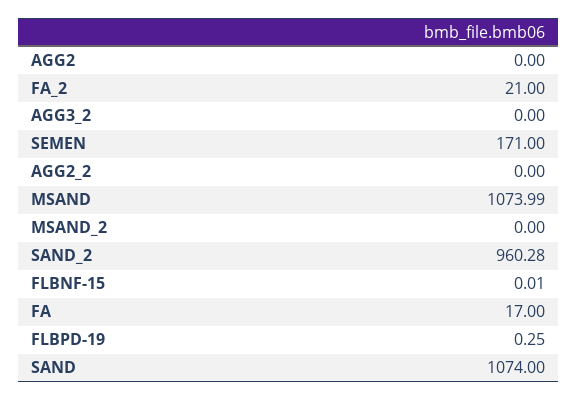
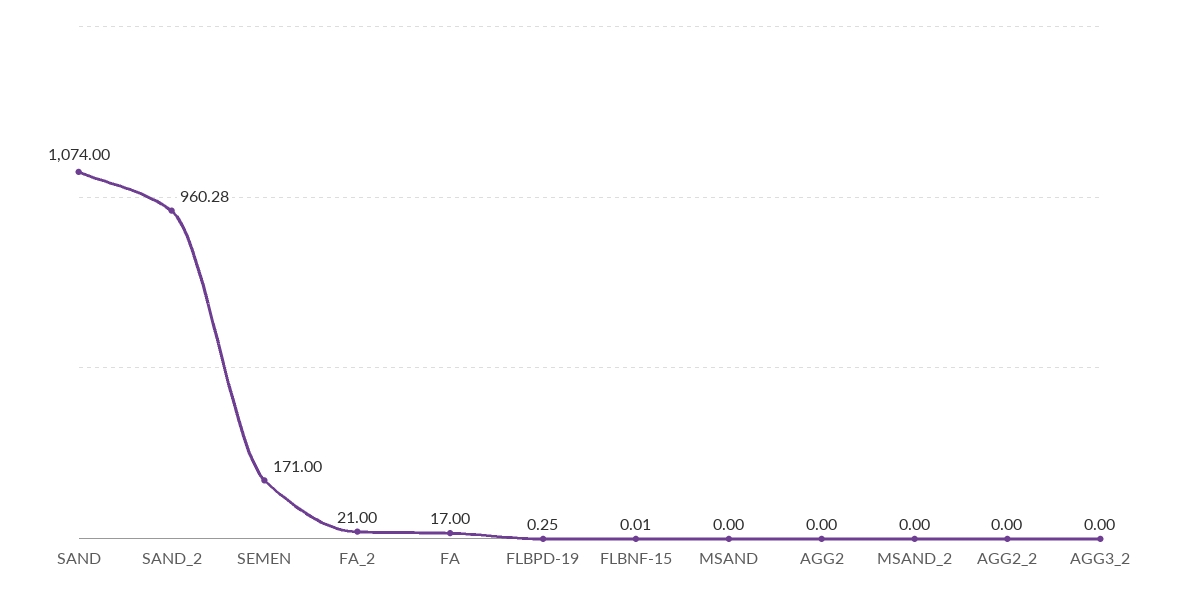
MSAND: 1073.99 -> 0

